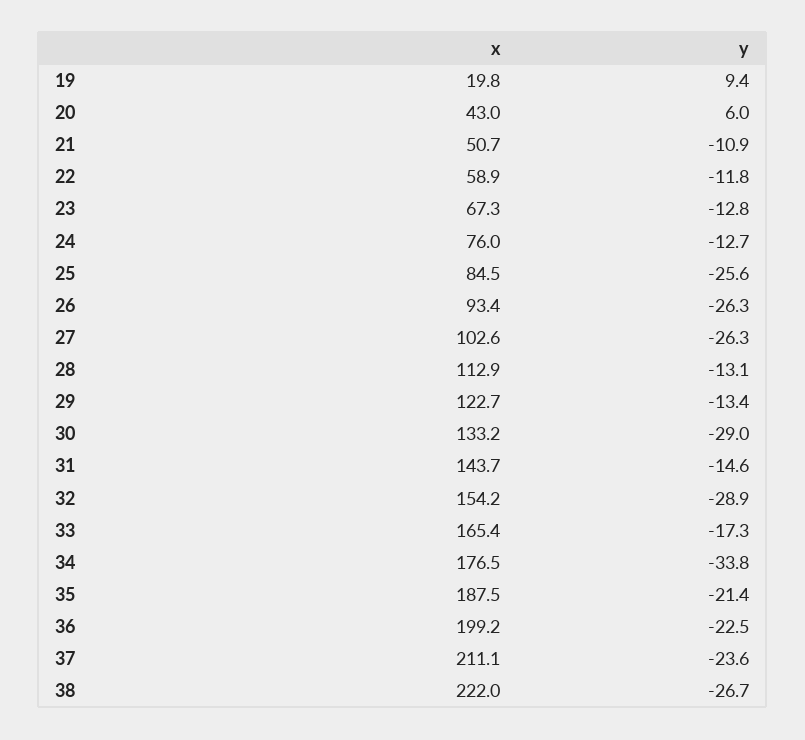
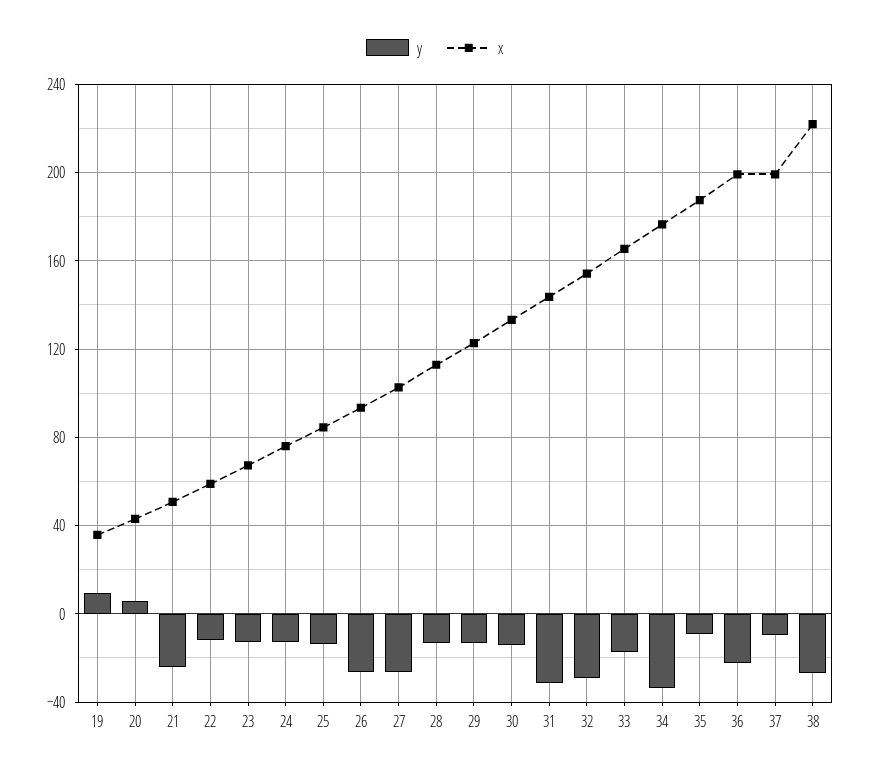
x, 19: 19.8 -> 35
y, 21: -10.9 -> -25
y, 25: -25.6 -> -15
y, 30: -29 -> -15
y, 31: -14.6 -> -30
y, 35: -21.4 -> -10
x, 37: 211.1 -> 200
y, 37: -23.6 -> -10

